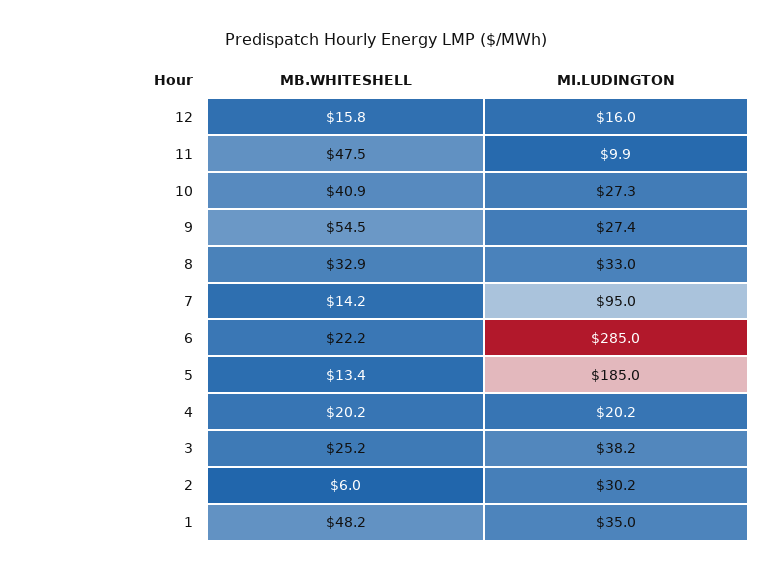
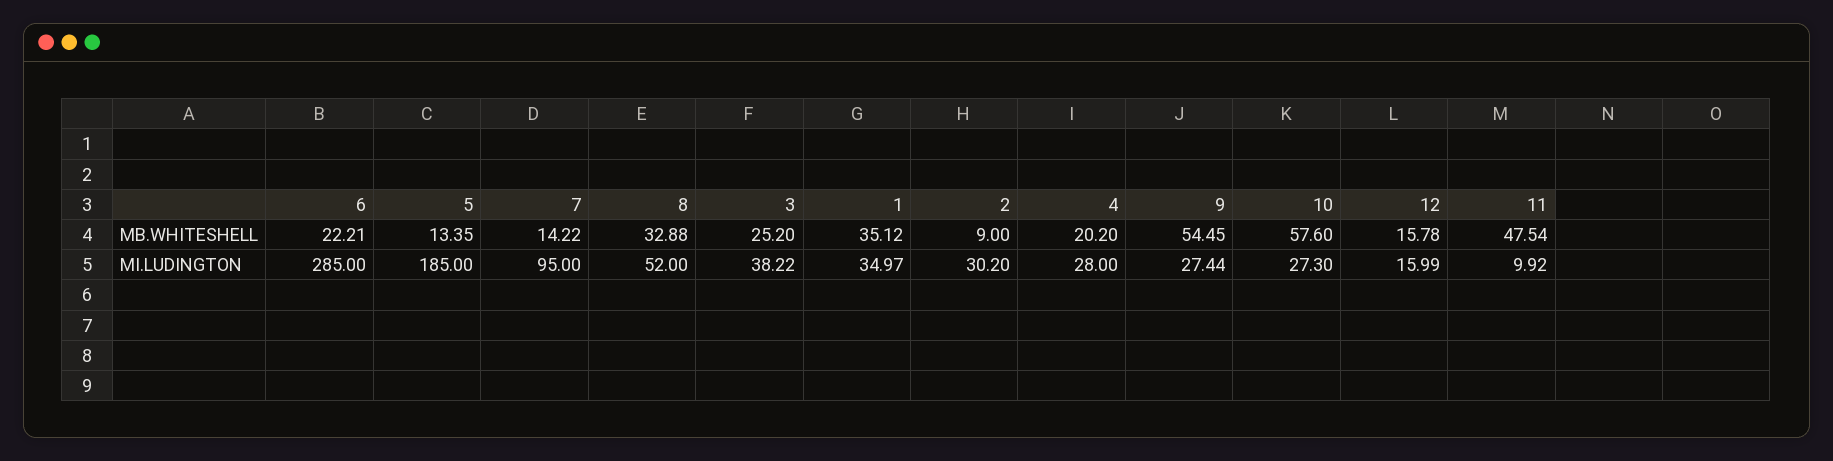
MB.WHITESHELL, 10: 40.9 -> 57.6
MI.LUDINGTON, 8: 33 -> 52
MI.LUDINGTON, 4: 20.2 -> 28
MB.WHITESHELL, 2: 6 -> 9
MB.WHITESHELL, 1: 48.2 -> 35.12

